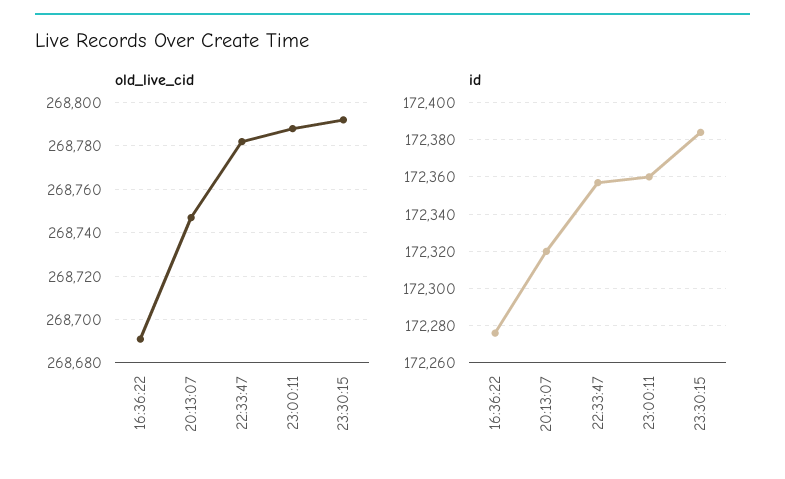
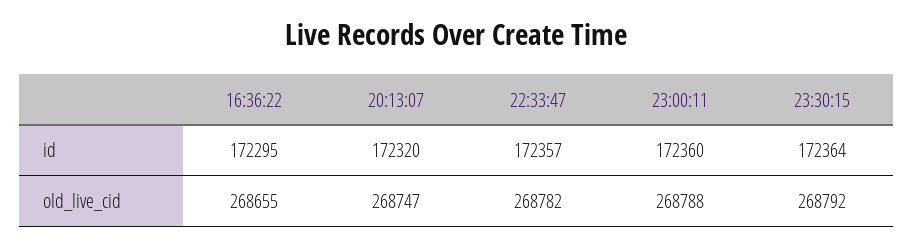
old_live_cid, 16:36:22: 268690 -> 268655
id, 16:36:22: 172275 -> 172295
id, 23:30:15: 172385 -> 172364

